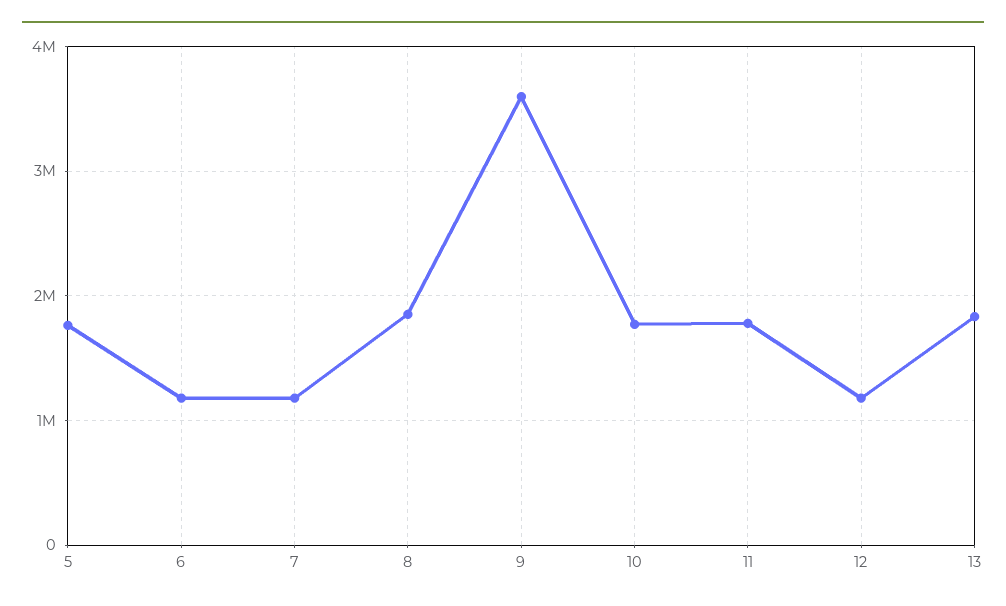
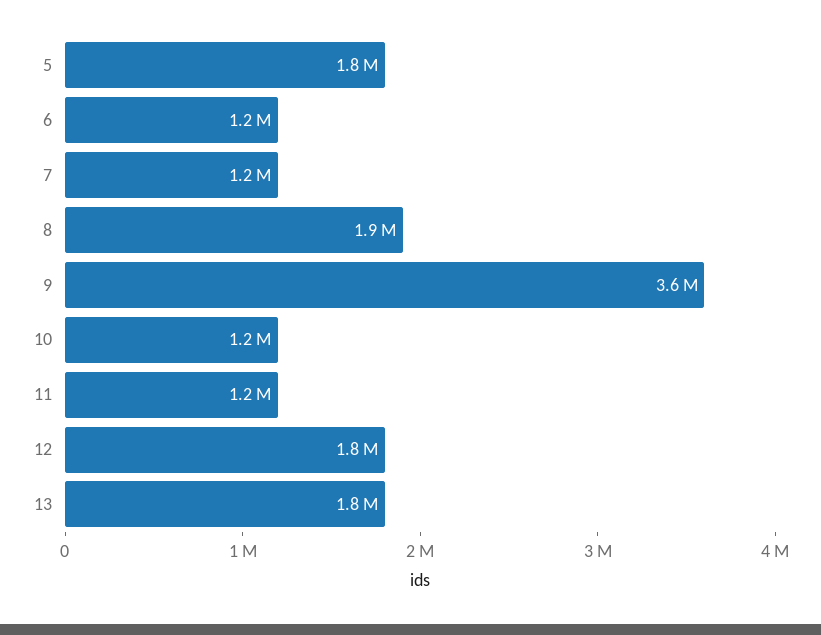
10: 1800000 -> 1200000
11: 1800000 -> 1200000
12: 1200000 -> 1800000

